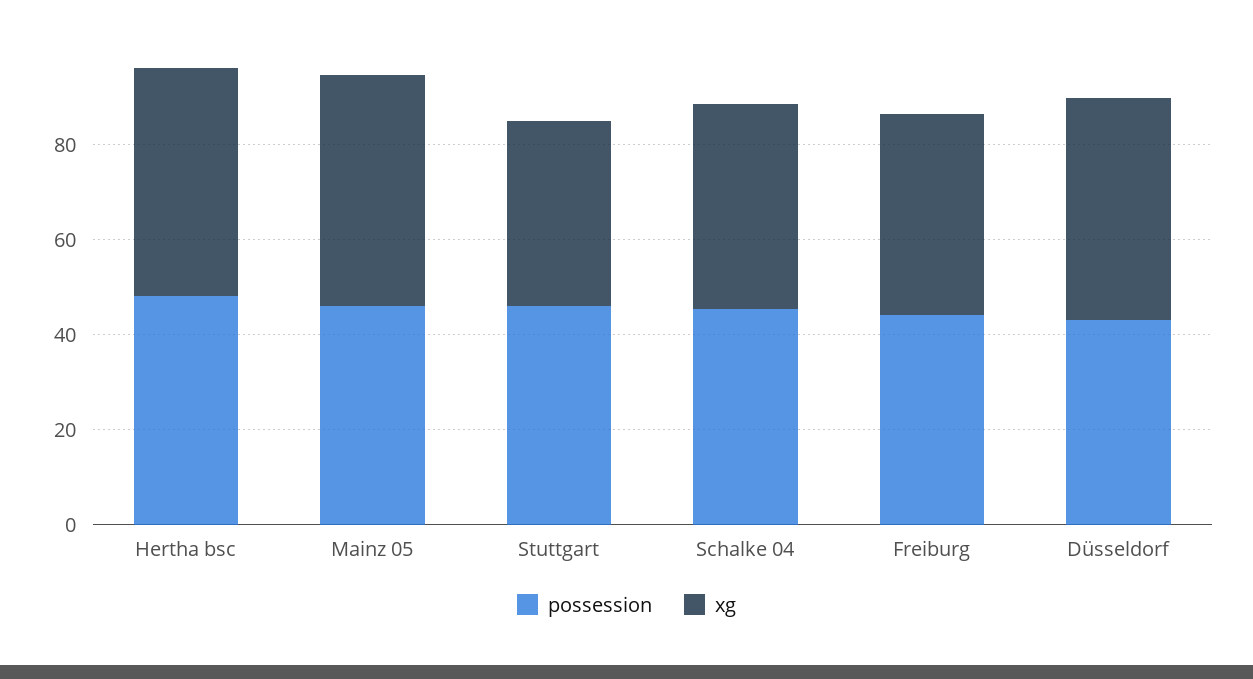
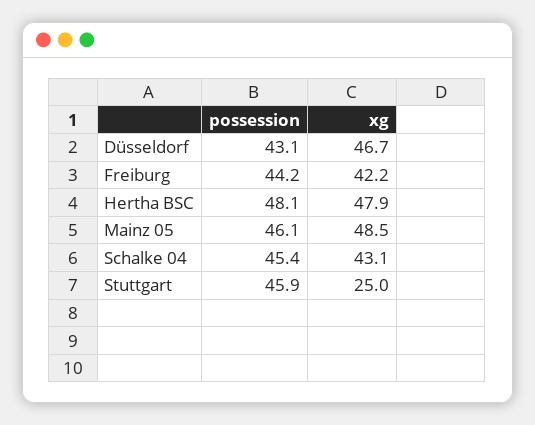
xg, Stuttgart: 40 -> 25

